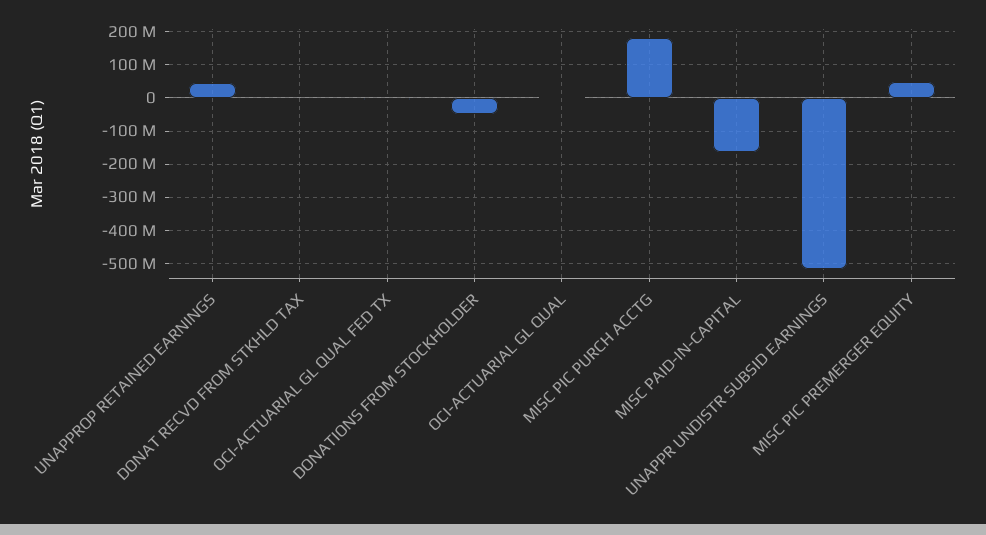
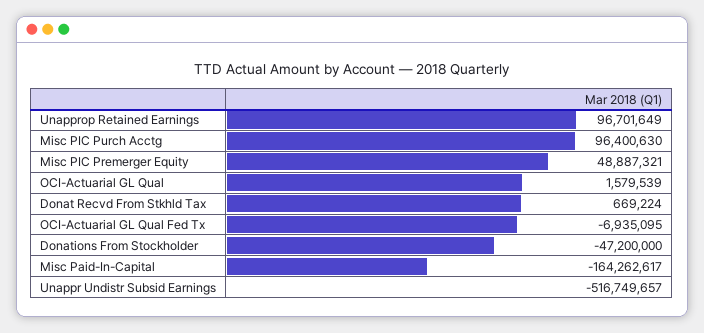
UNAPPROP RETAINED EARNINGS: 40000000 -> 96701649
MISC PIC PURCH ACCTG: 180000000 -> 96400630

